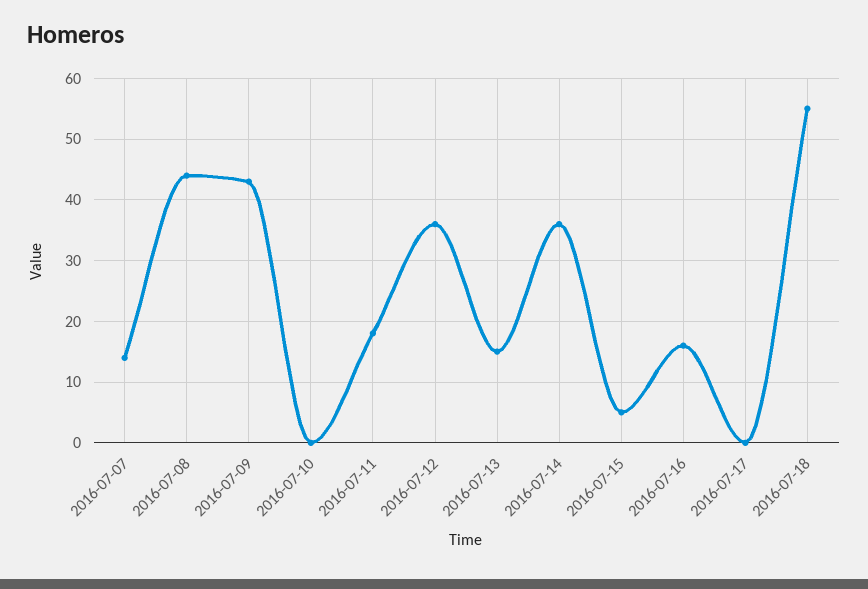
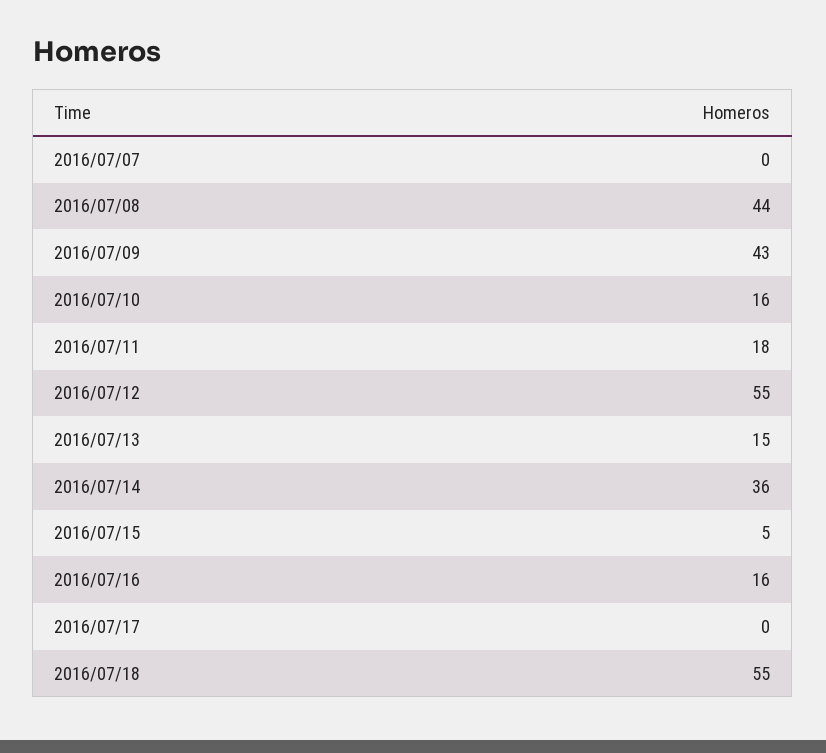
2016-07-07: 14 -> 0
2016-07-10: 0 -> 16
2016-07-12: 36 -> 55

